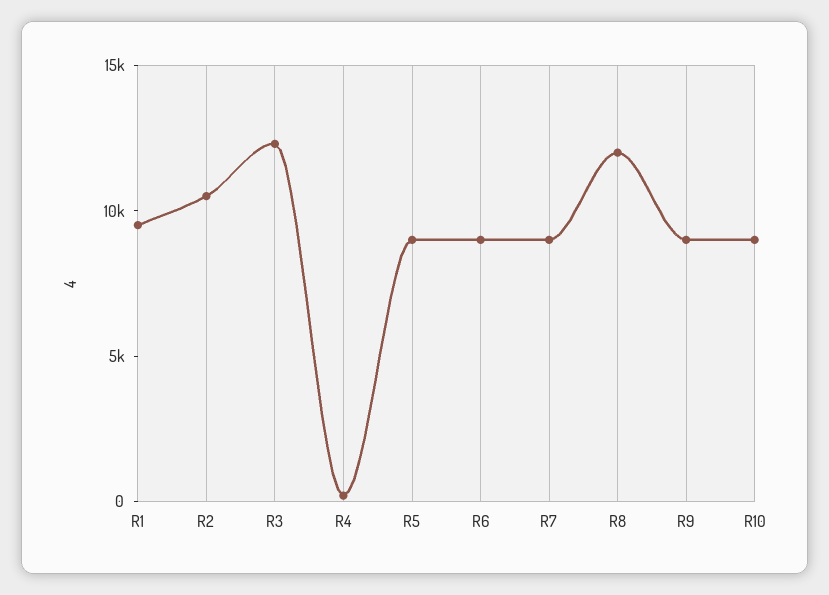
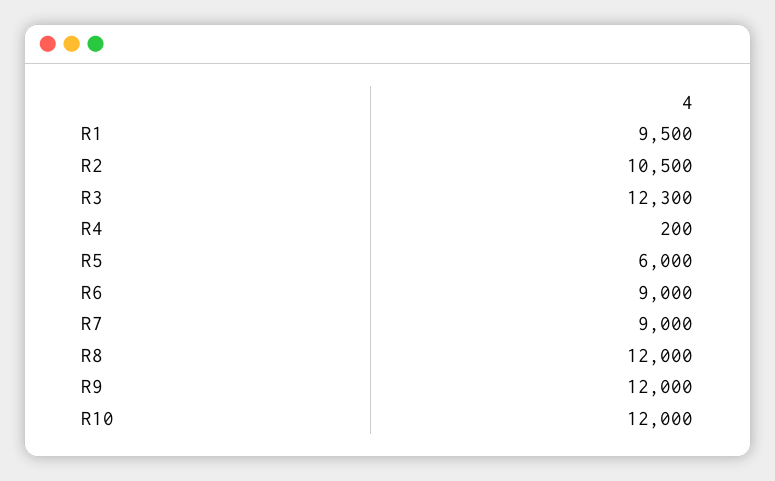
R5: 9000 -> 6000
R9: 9000 -> 12000
R10: 9000 -> 12000

